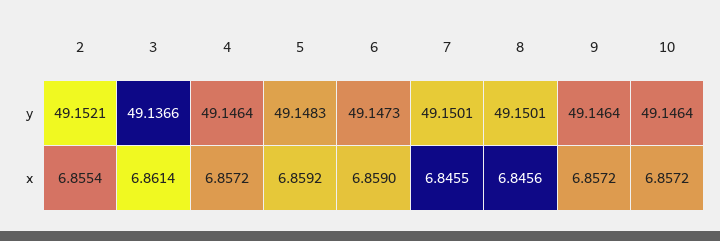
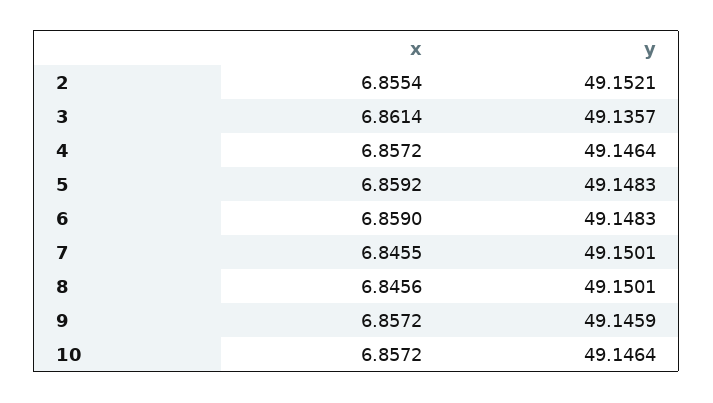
3, y: 49.1366 -> 49.1357
6, y: 49.1473 -> 49.1483
9, y: 49.1464 -> 49.1459

